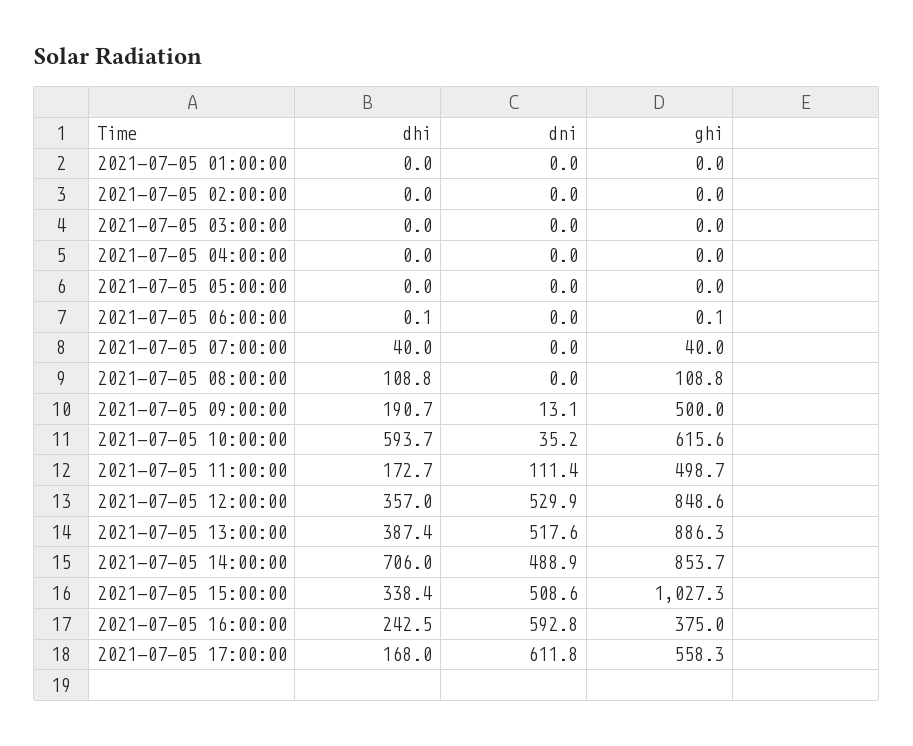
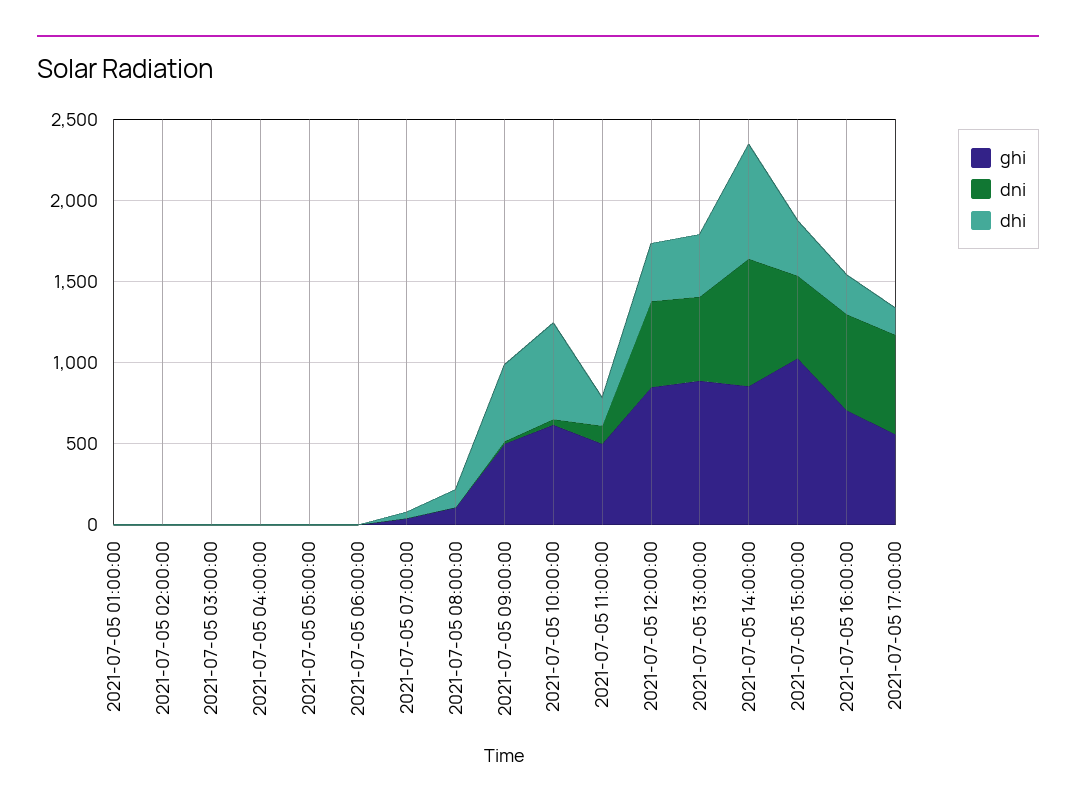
dhi, 2021-07-05 09:00:00: 190.7 -> 500
dni, 2021-07-05 14:00:00: 488.9 -> 800
ghi, 2021-07-05 16:00:00: 375 -> 700

